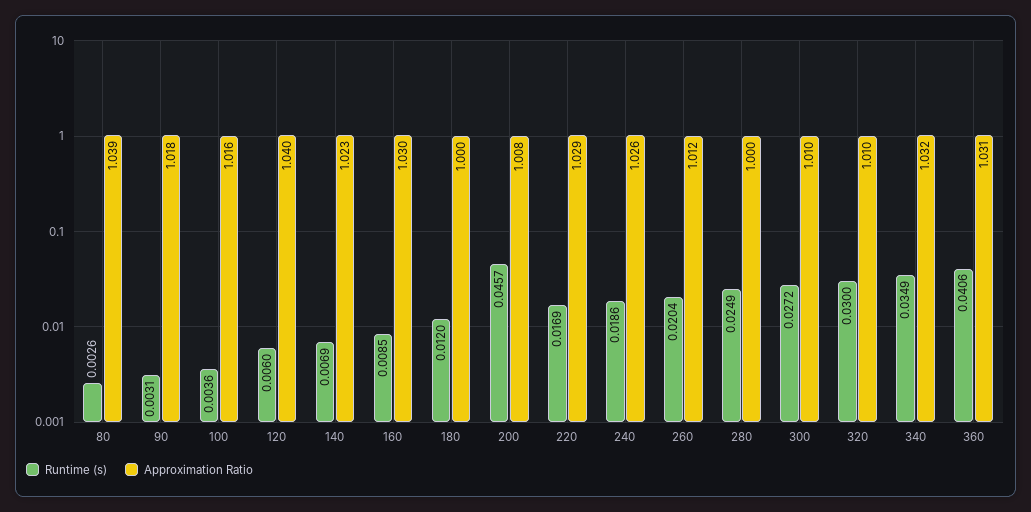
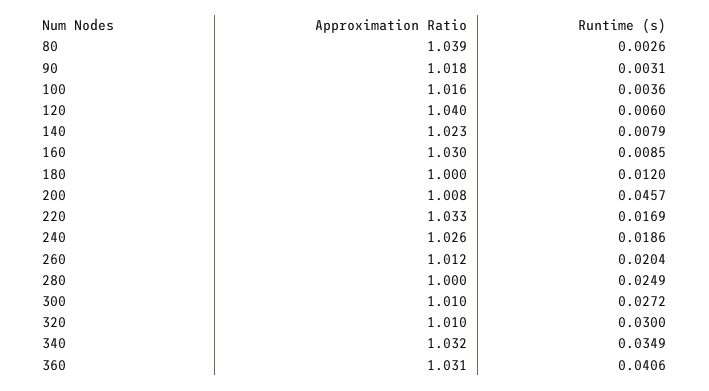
Runtime (s), 140: 0.0069 -> 0.0079
Approximation Ratio, 220: 1.029 -> 1.033

